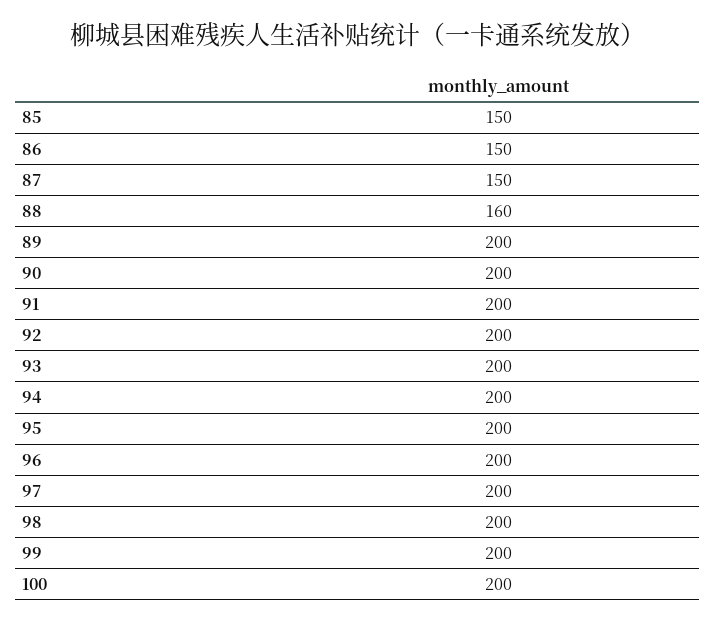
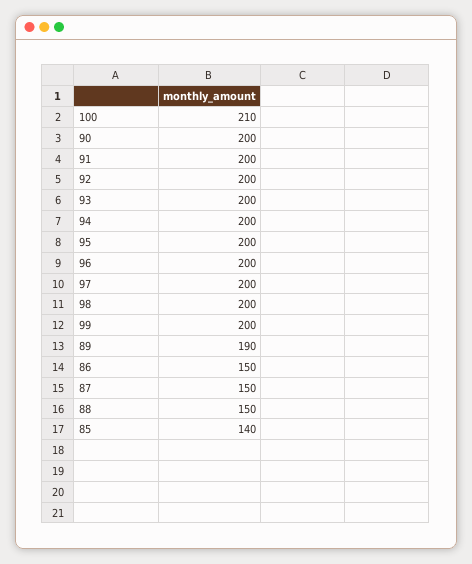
85: 150 -> 140
88: 160 -> 150
89: 200 -> 190
100: 200 -> 210

